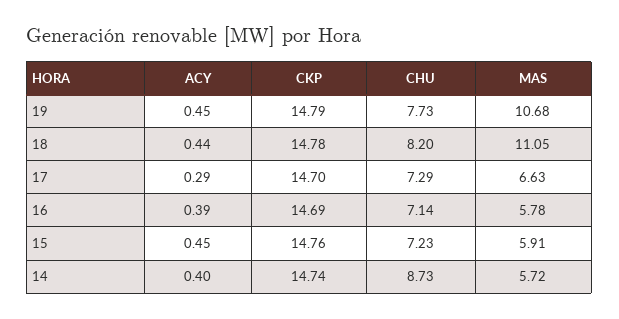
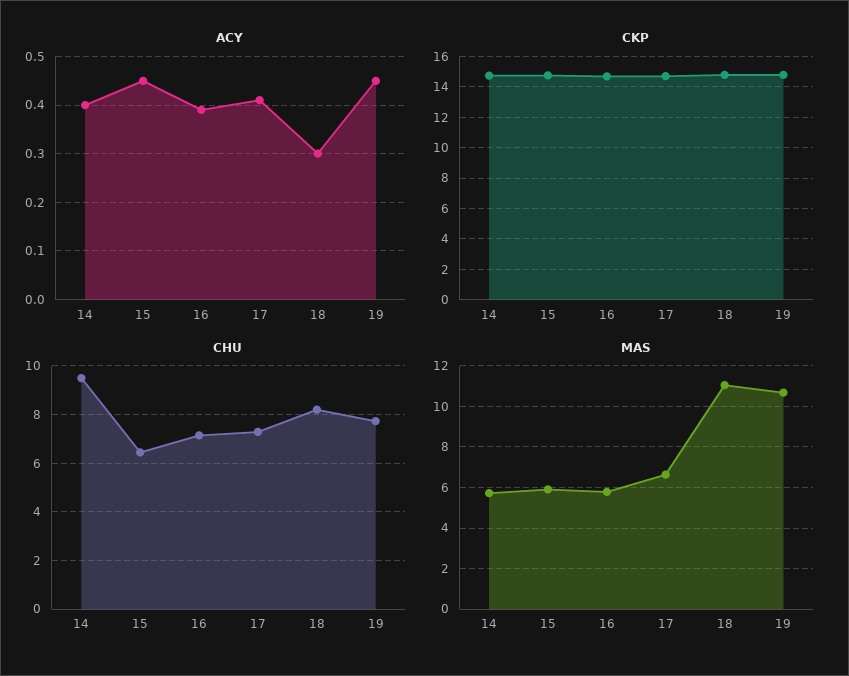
ACY, 18: 0.44 -> 0.3
ACY, 17: 0.29 -> 0.4
CHU, 15: 7.23 -> 6.5
CHU, 14: 8.73 -> 9.5

